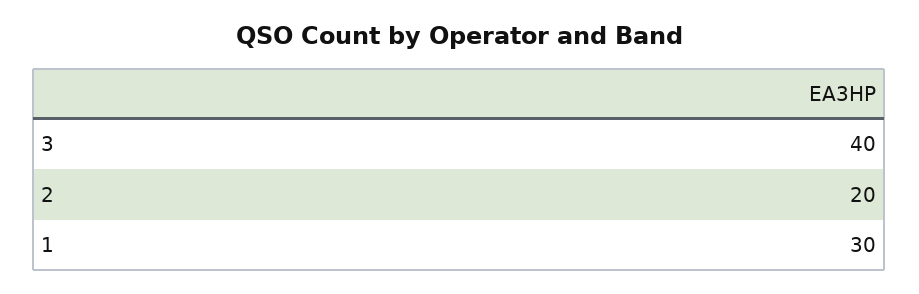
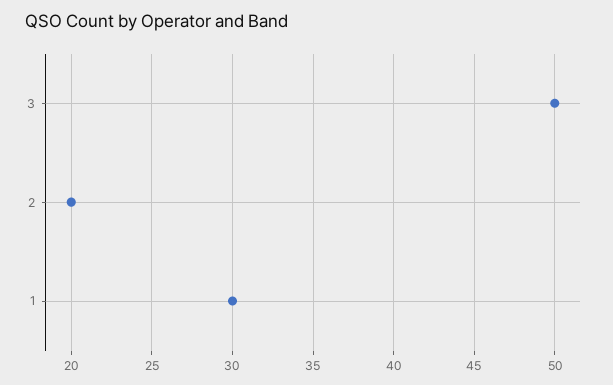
3: 40 -> 50

